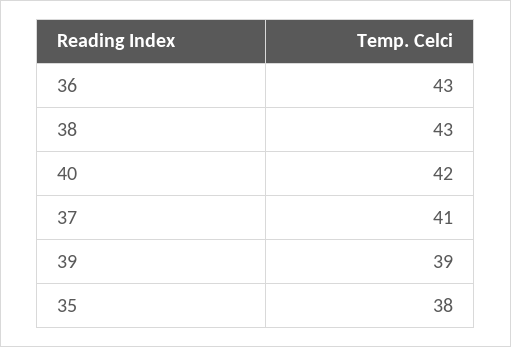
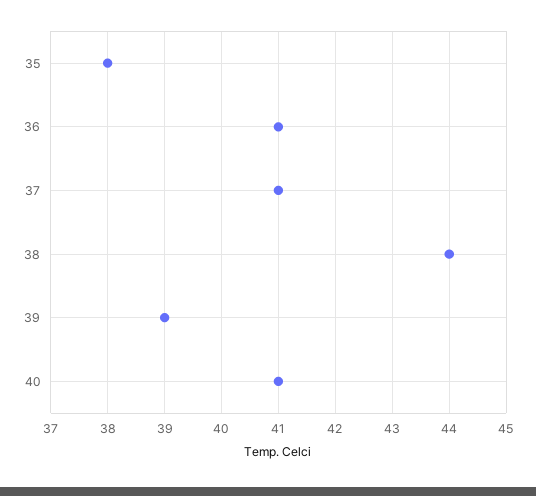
36: 43 -> 41
38: 43 -> 44
40: 42 -> 41

